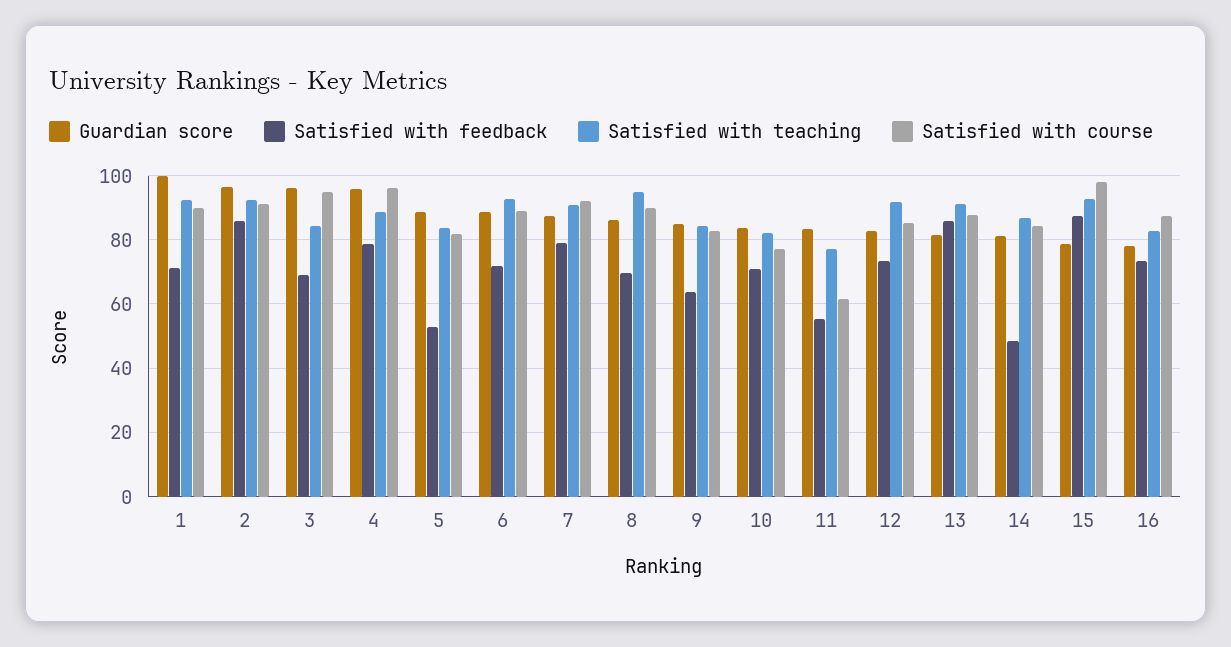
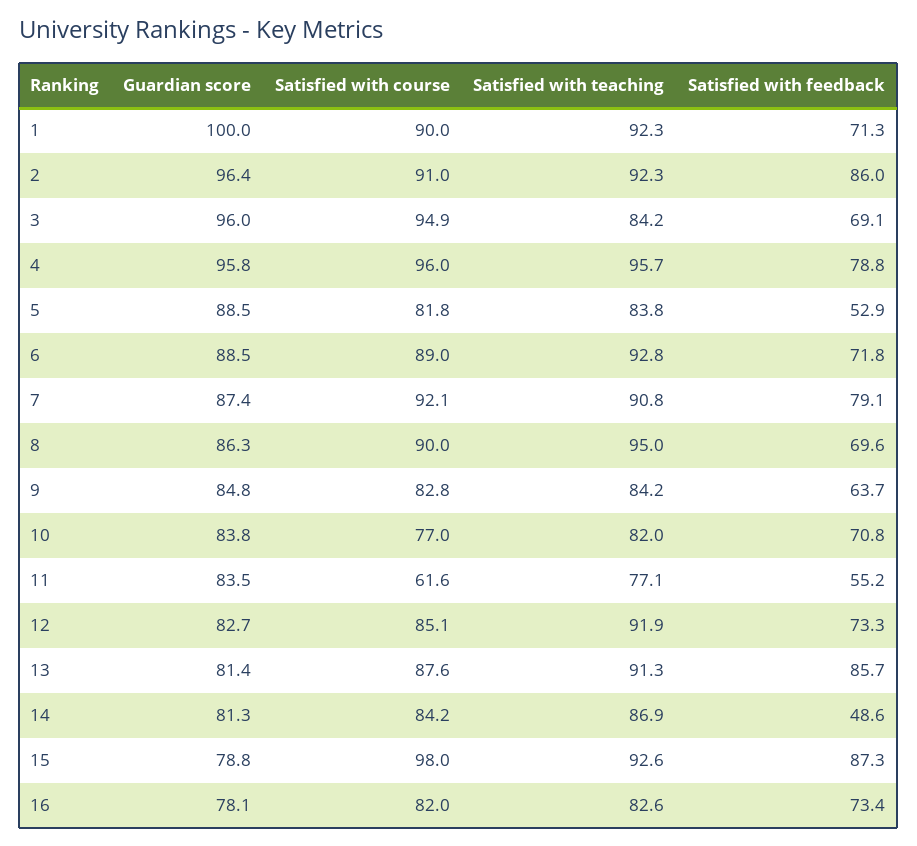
Satisfied with teaching, 4: 88 -> 95.7
Satisfied with course, 16: 88 -> 82

